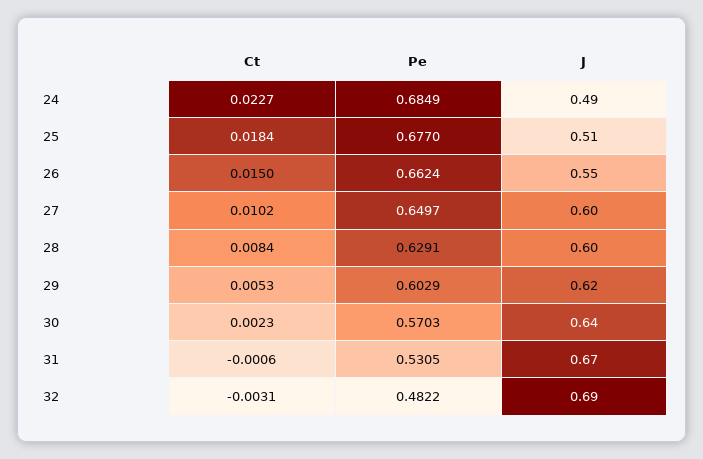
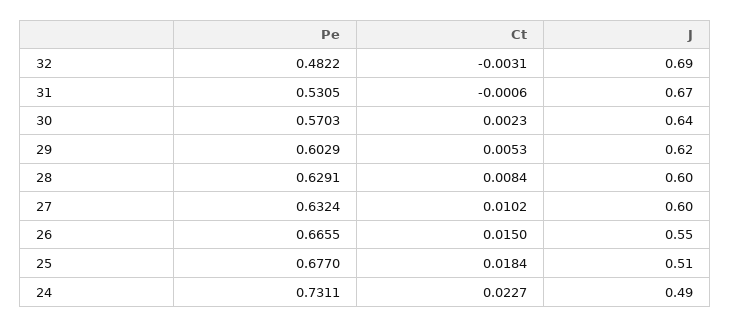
Pe, 24: 0.6849 -> 0.7311
Pe, 26: 0.6624 -> 0.6655
Pe, 27: 0.6497 -> 0.6324

